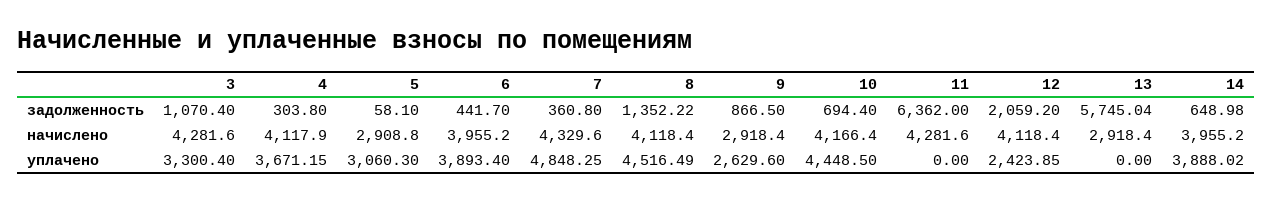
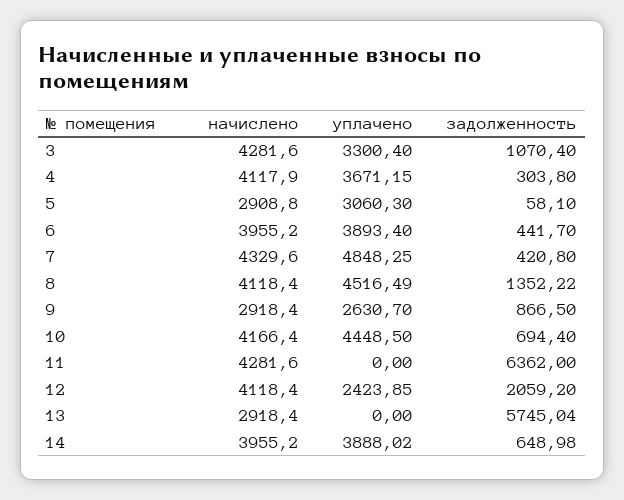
7, задолженность: 360.8 -> 420.8
9, уплачено: 2629.6 -> 2630.7

